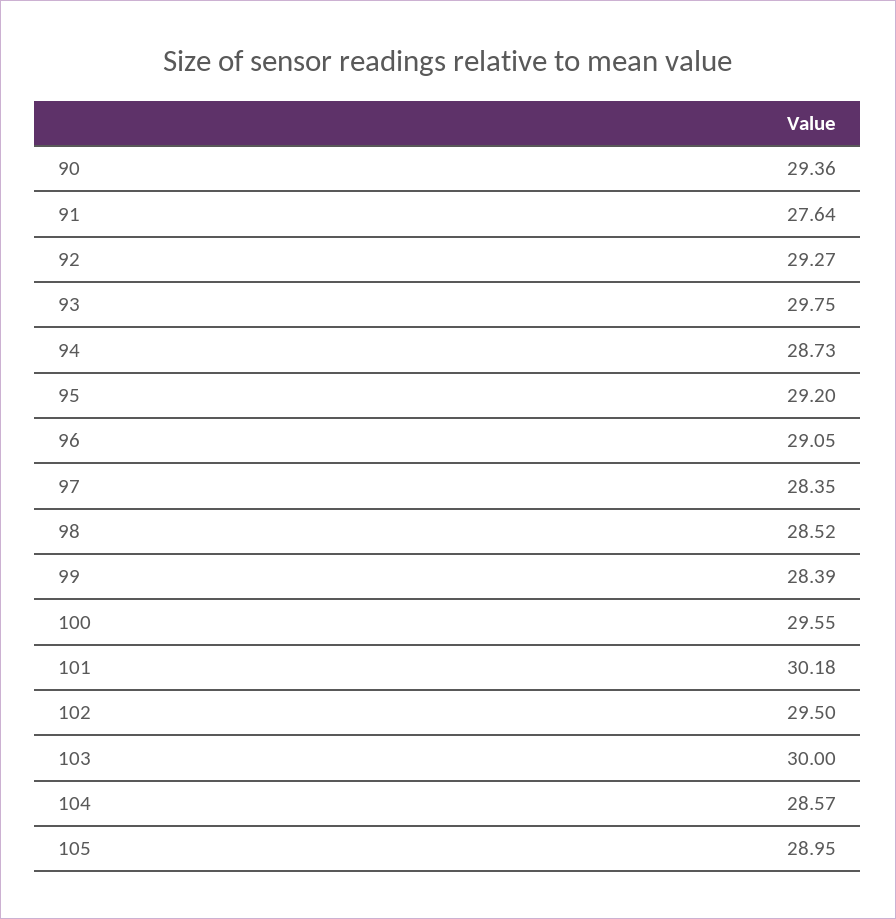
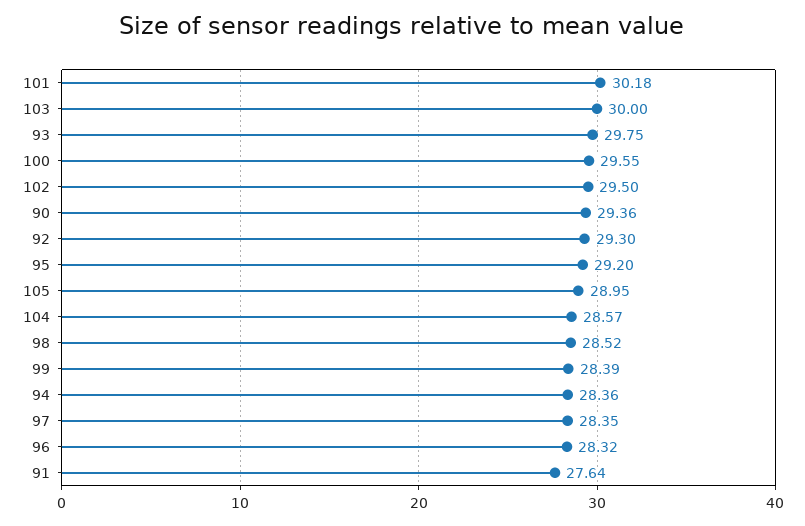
92: 29.27 -> 29.3
94: 28.73 -> 28.36
96: 29.05 -> 28.32

